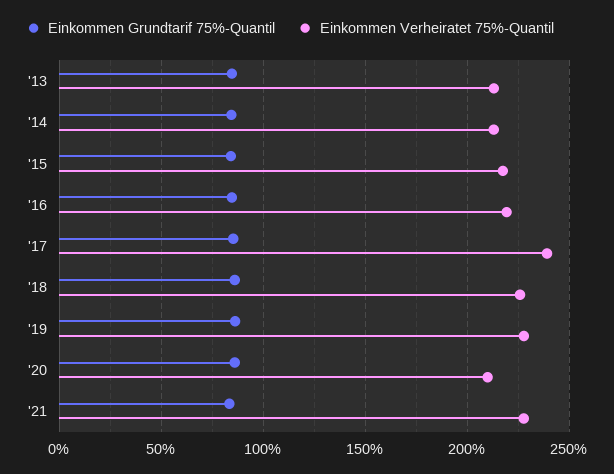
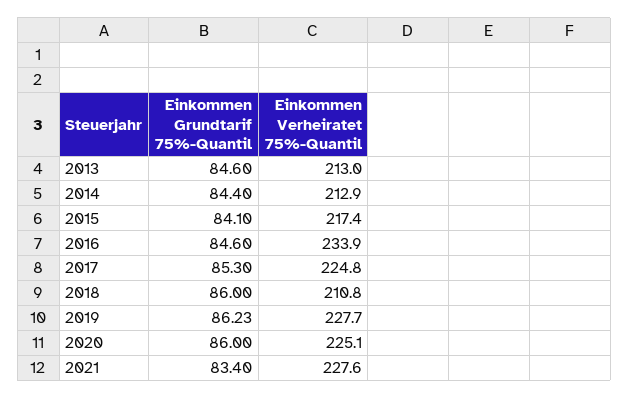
Einkommen Verheiratet 75%-Quantil, '16: 220 -> 233.9
Einkommen Verheiratet 75%-Quantil, '17: 240 -> 224.8
Einkommen Verheiratet 75%-Quantil, '18: 225 -> 210.8
Einkommen Verheiratet 75%-Quantil, '20: 210 -> 225.1

